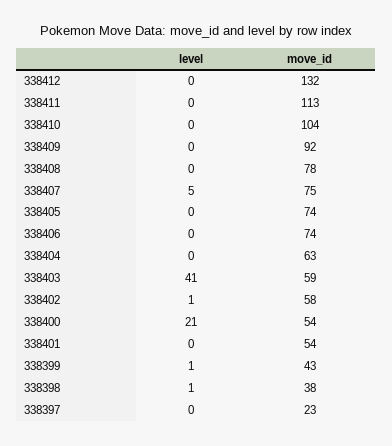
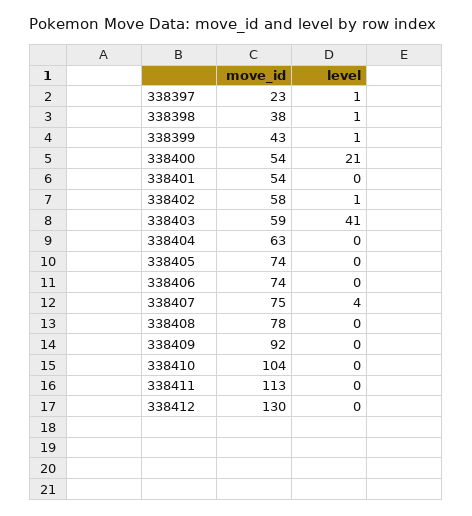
move_id, 338412: 132 -> 130
level, 338407: 5 -> 4
level, 338397: 0 -> 1

